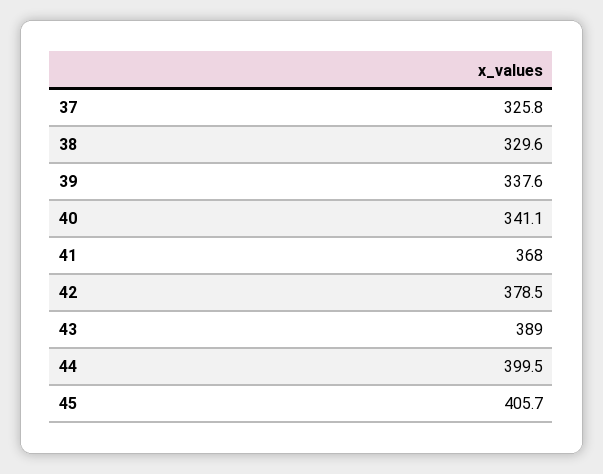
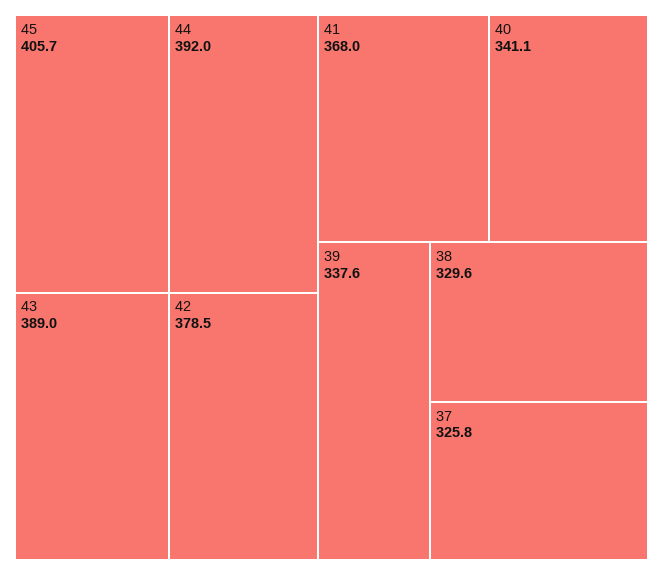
44: 399.5 -> 392

